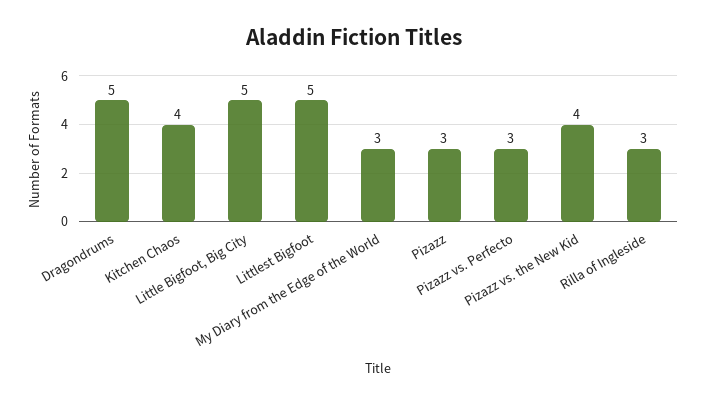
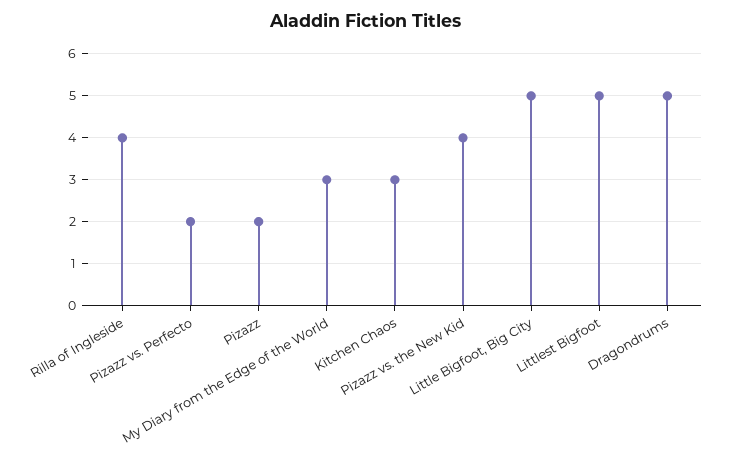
Kitchen Chaos: 4 -> 3
Pizazz: 3 -> 2
Pizazz vs. Perfecto: 3 -> 2
Rilla of Ingleside: 3 -> 4

